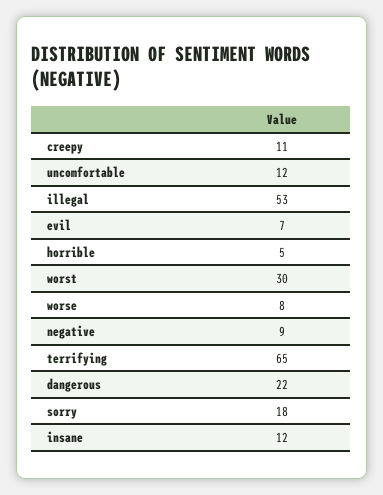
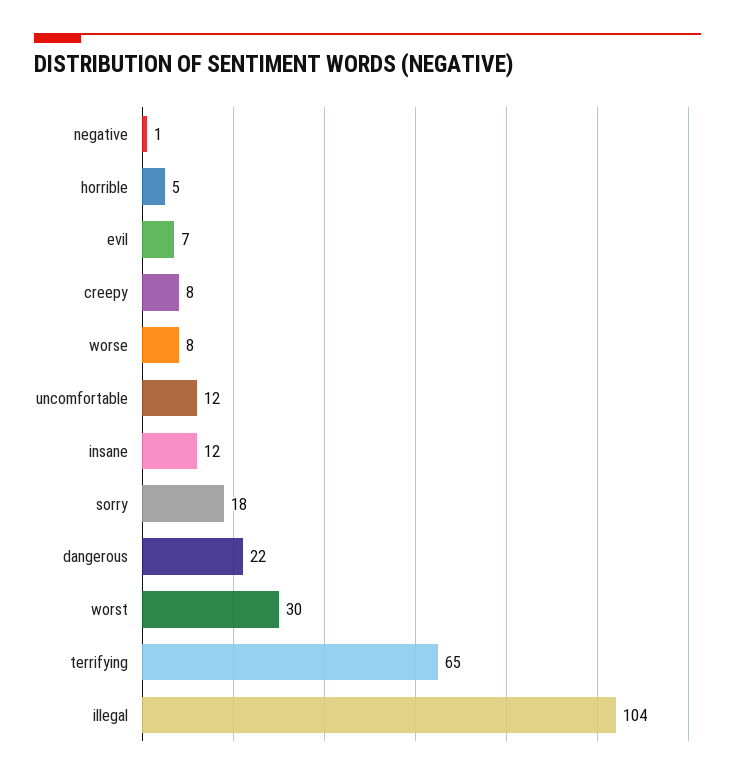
creepy: 11 -> 8
illegal: 53 -> 104
negative: 9 -> 1

